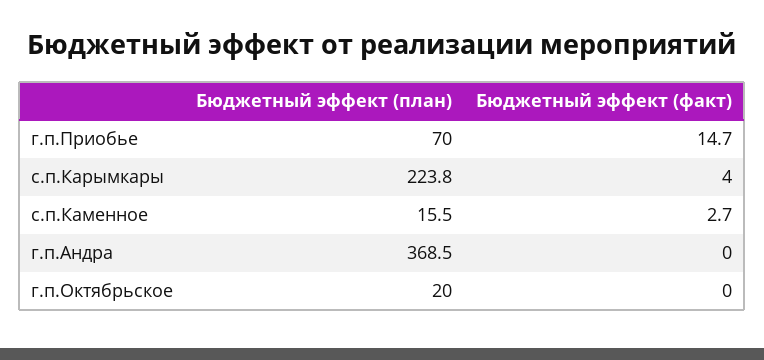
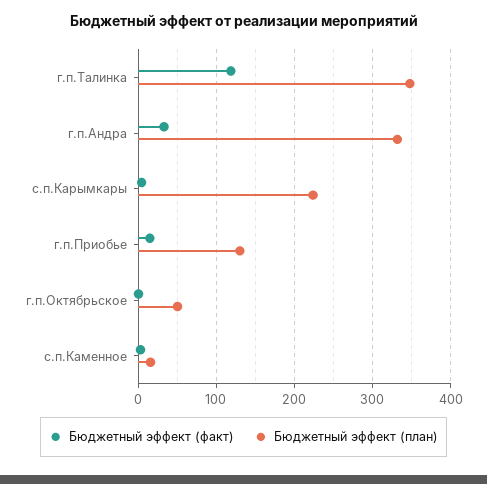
Бюджетный эффект (план), г.п.Приобье: 70 -> 130
Бюджетный эффект (план), г.п.Андра: 368.5 -> 330
Бюджетный эффект (факт), г.п.Андра: 0 -> 30
Бюджетный эффект (план), г.п.Октябрьское: 20 -> 50
Бюджетный эффект (факт), г.п.Талинка: none -> 120
Бюджетный эффект (план), г.п.Талинка: none -> 350

